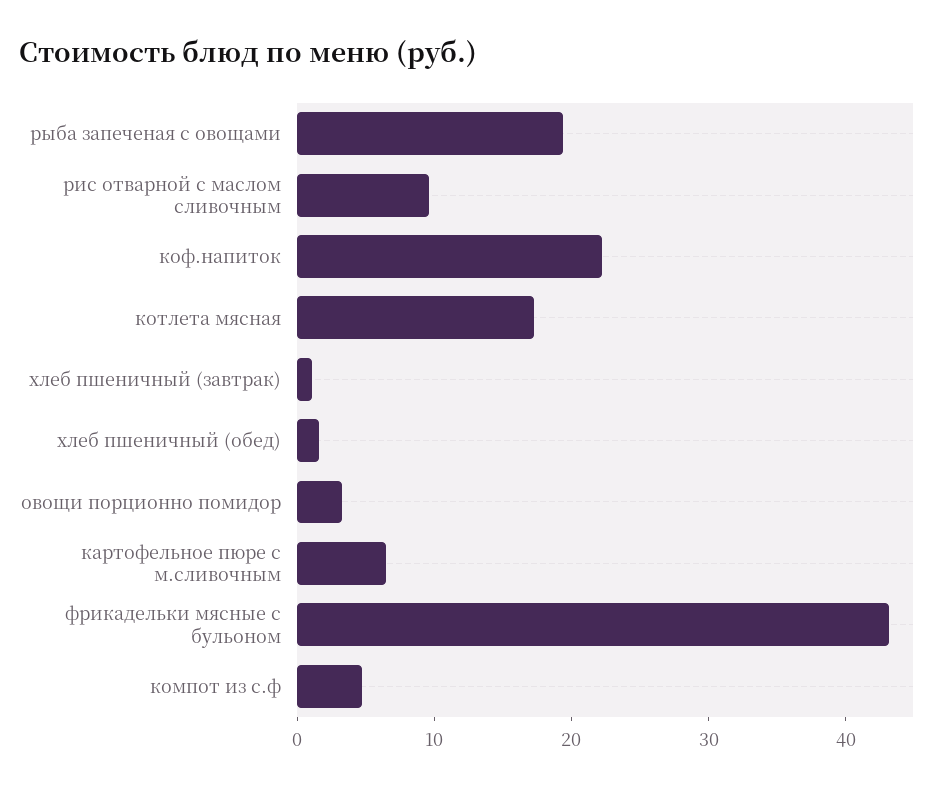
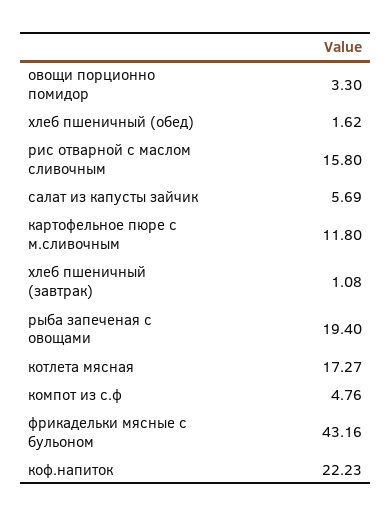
рис отварной с маслом сливочным: 10 -> 15.8
картофельное пюре с м.сливочным: 6 -> 11.8
салат из капусты зайчик: none -> 5.69

